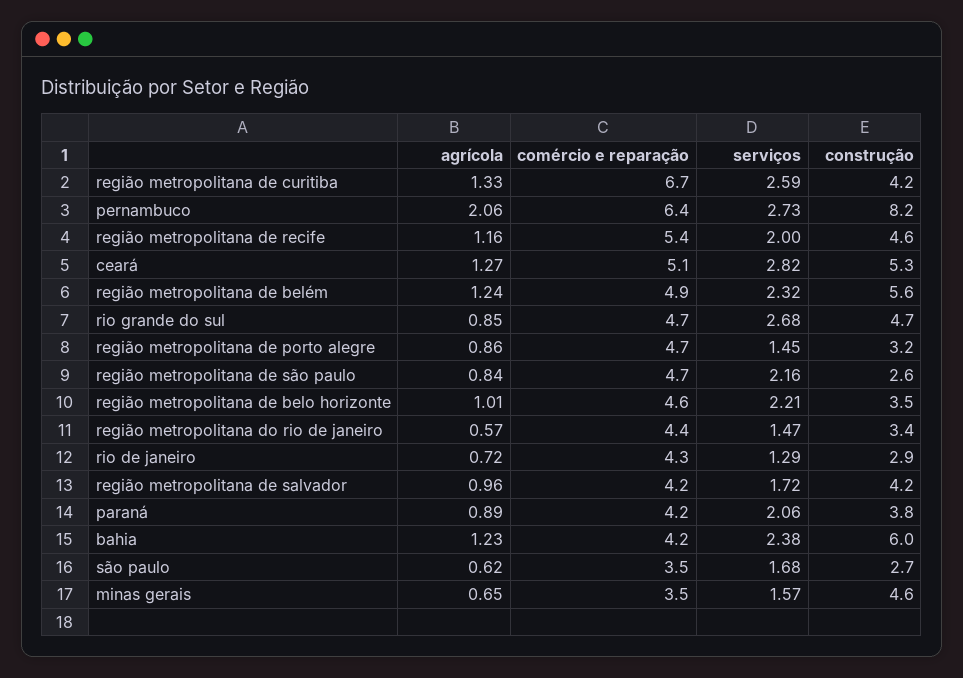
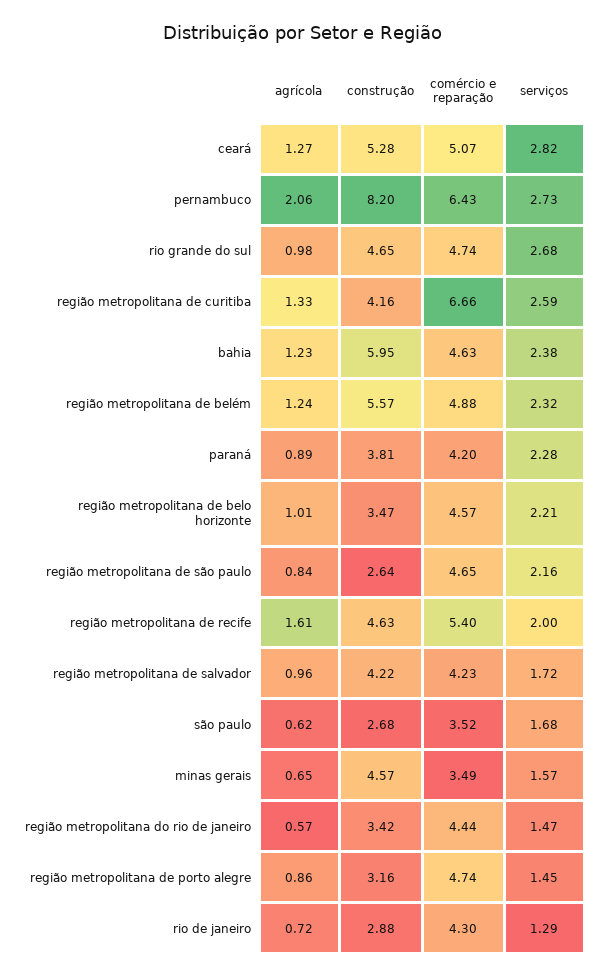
agrícola, região metropolitana de recife: 1.16 -> 1.61
agrícola, rio grande do sul: 0.85 -> 0.98
serviços, paraná: 2.06 -> 2.28
comércio e reparação, bahia: 4.2 -> 4.63

